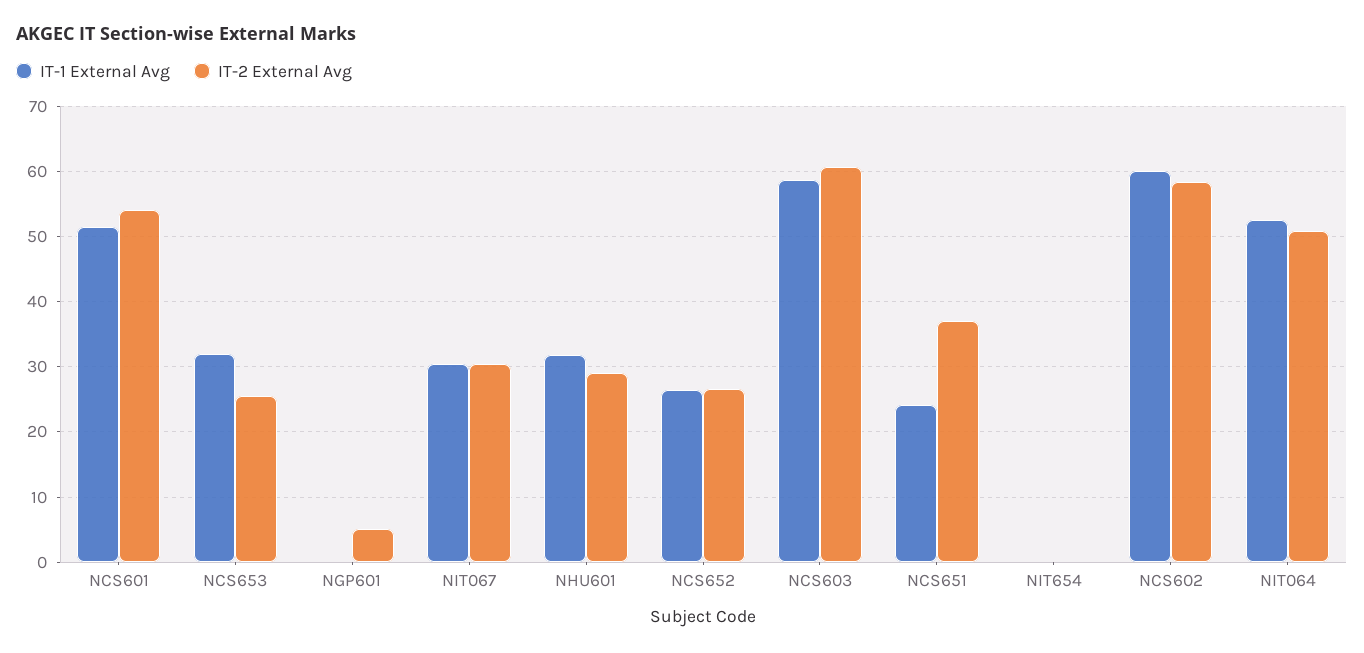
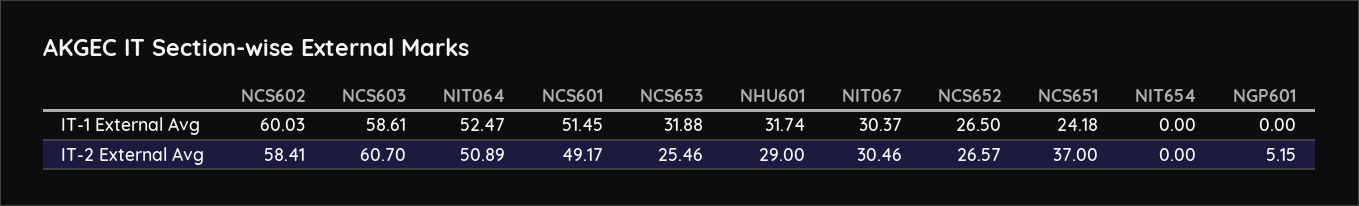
IT-2 External Avg, NCS601: 54 -> 49.17

